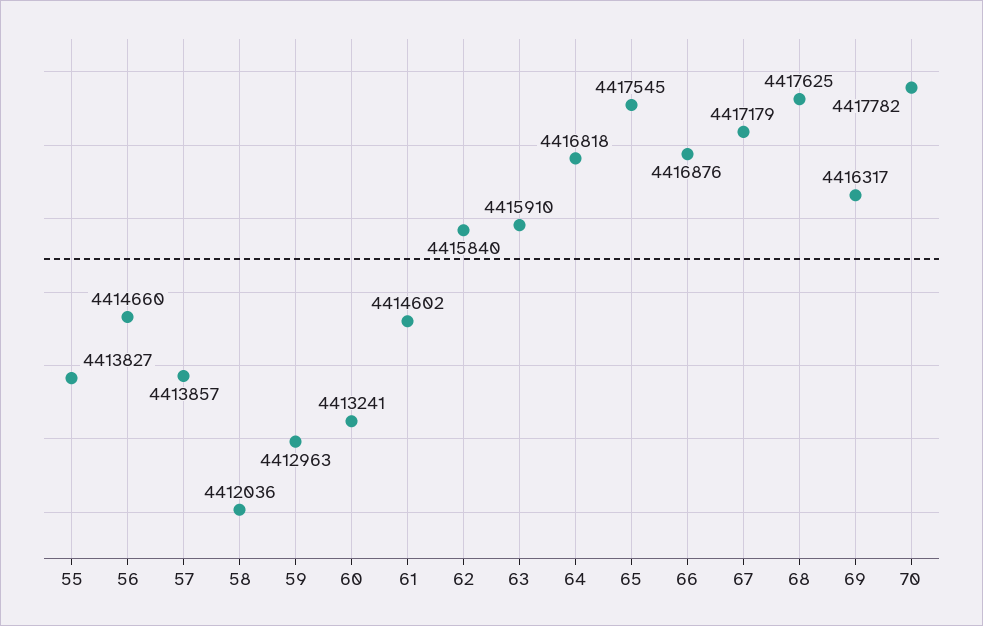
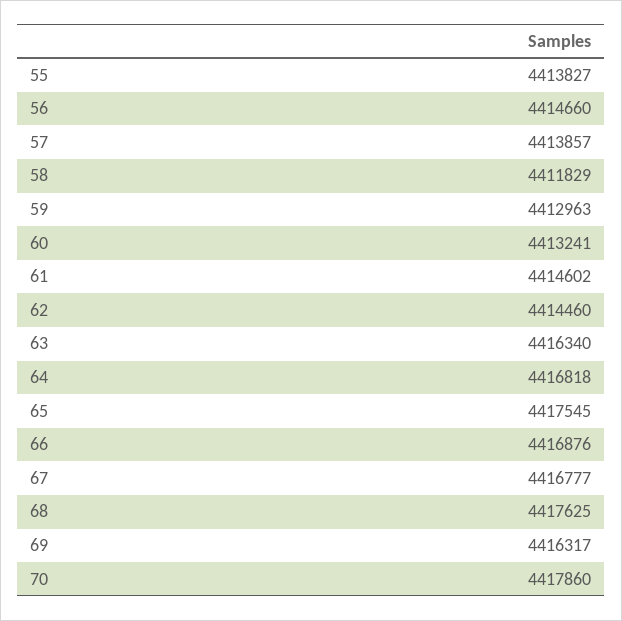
58: 4412036 -> 4411829
62: 4415840 -> 4414460
63: 4415910 -> 4416340
67: 4417179 -> 4416777
70: 4417782 -> 4417860

